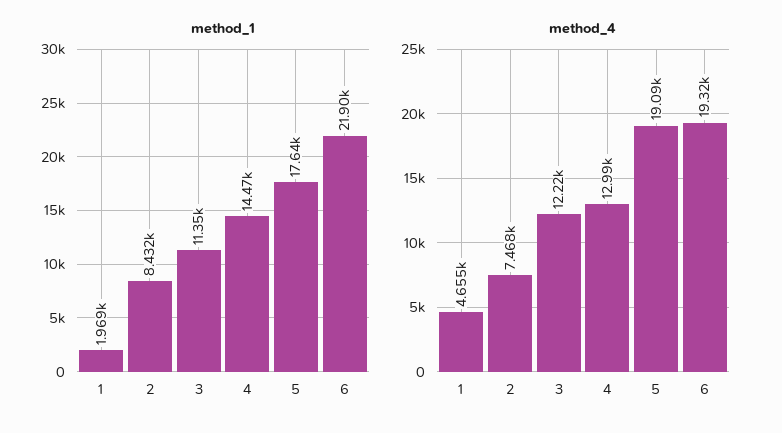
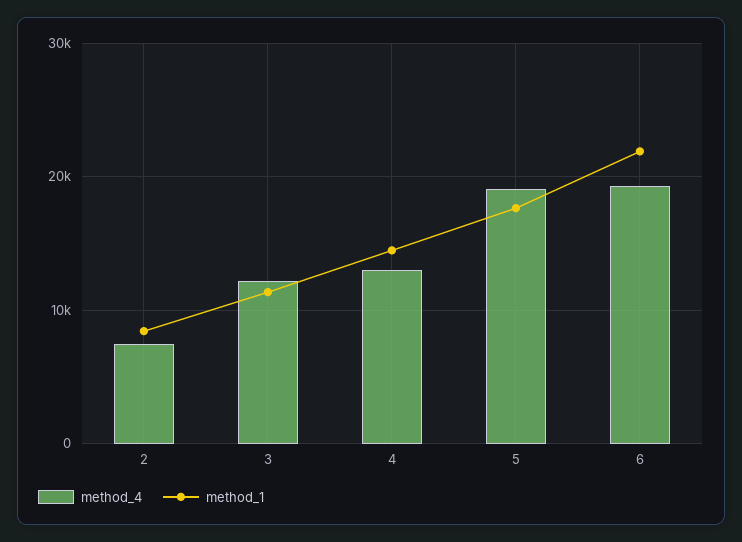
method_1, 1: 1969 -> none
method_4, 1: 4655 -> none

